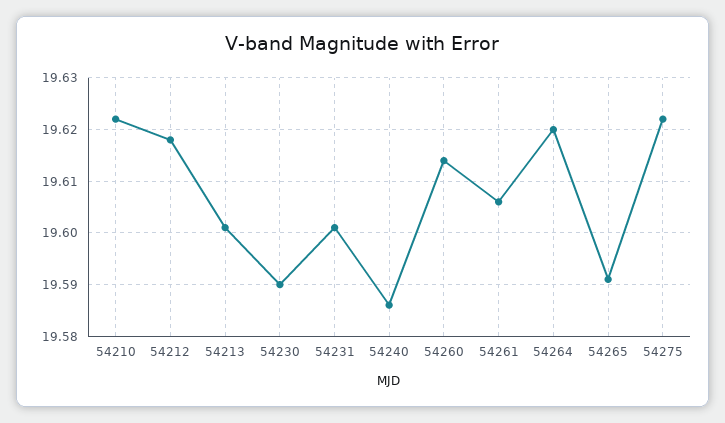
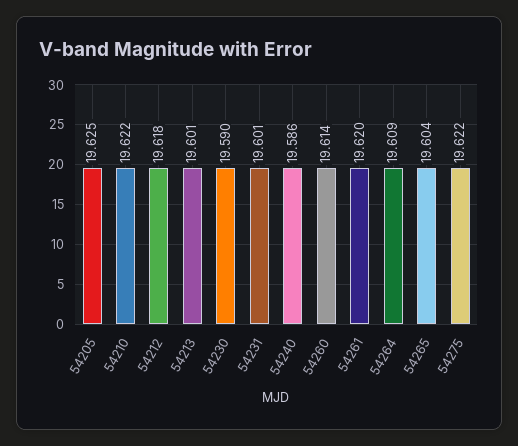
54261: 19.605 -> 19.62
54264: 19.62 -> 19.609
54265: 19.59 -> 19.604
54205: none -> 19.625

